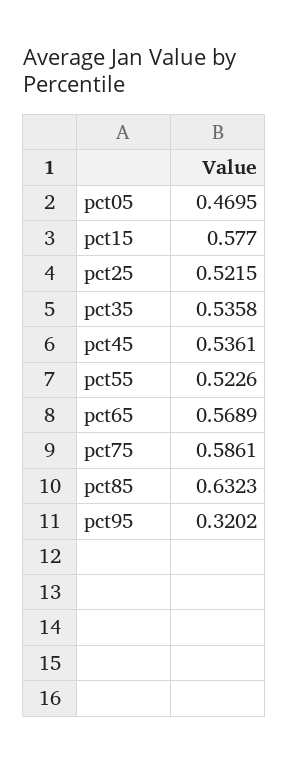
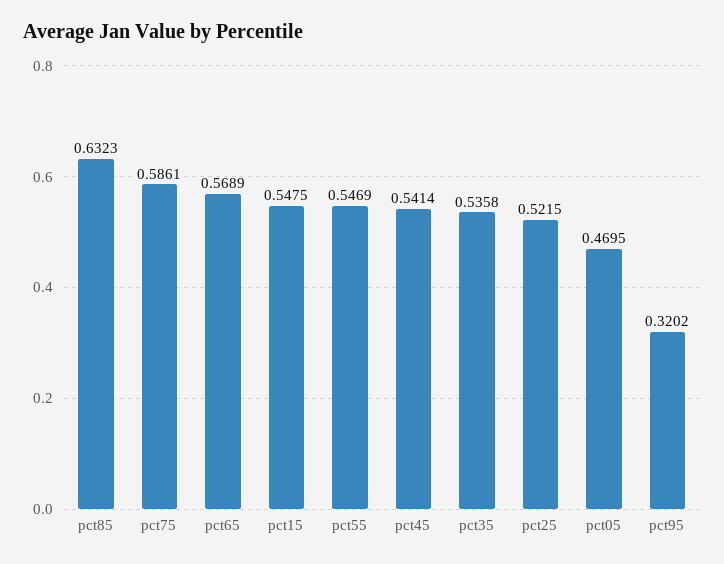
pct15: 0.577 -> 0.5475
pct45: 0.5361 -> 0.5414
pct55: 0.5226 -> 0.5469

